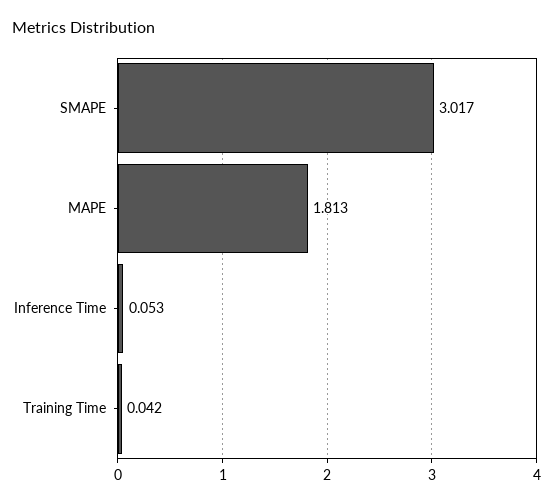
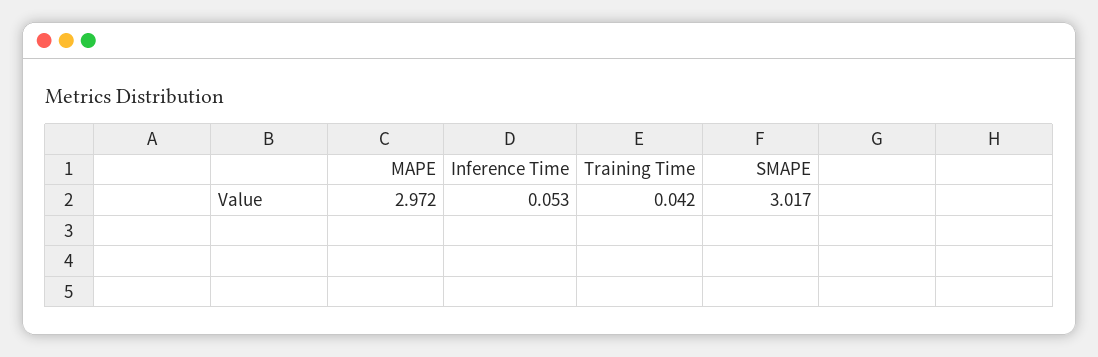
MAPE: 1.813 -> 2.972

